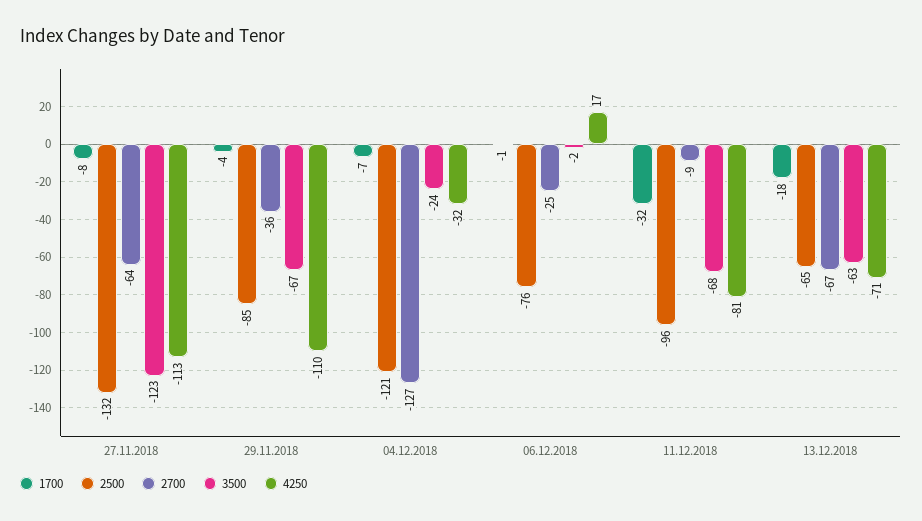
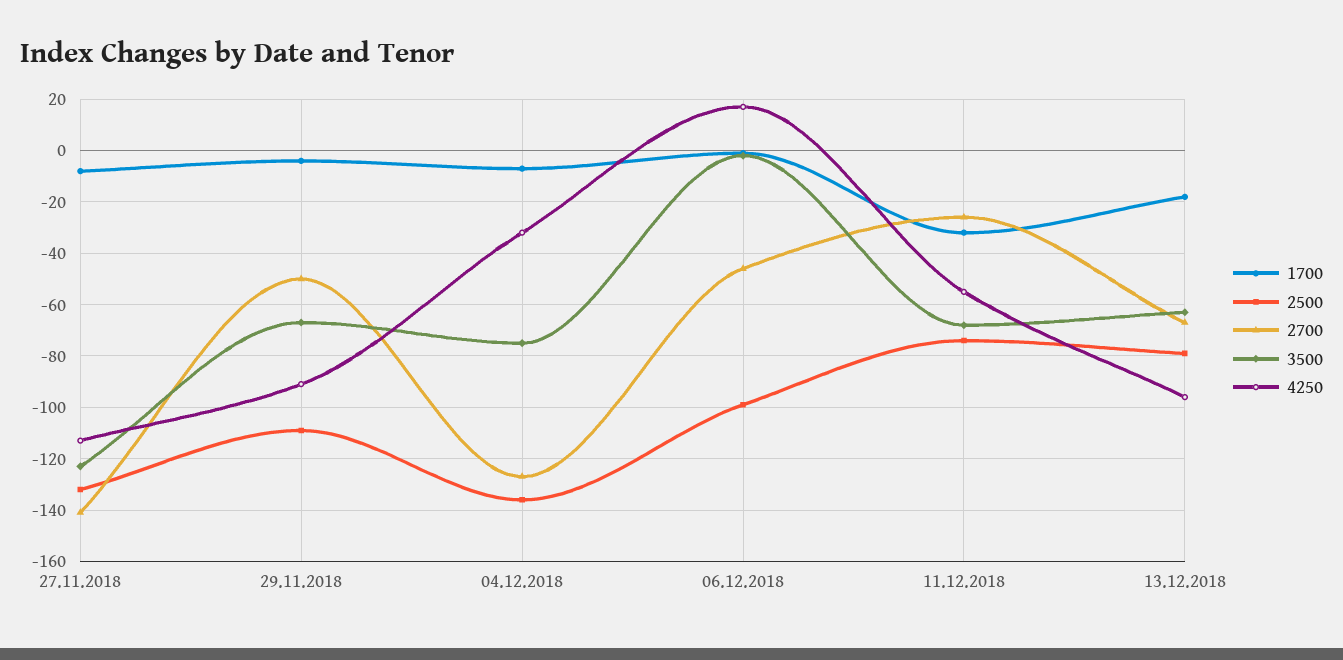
2700, 27.11.2018: -64 -> -140
2500, 29.11.2018: -85 -> -110
2700, 29.11.2018: -36 -> -50
4250, 29.11.2018: -110 -> -90
2500, 04.12.2018: -121 -> -135
3500, 04.12.2018: -24 -> -75
2500, 06.12.2018: -76 -> -100
2700, 06.12.2018: -25 -> -45
2500, 11.12.2018: -96 -> -75
2700, 11.12.2018: -9 -> -25
4250, 11.12.2018: -81 -> -55
2500, 13.12.2018: -65 -> -80
4250, 13.12.2018: -71 -> -95

